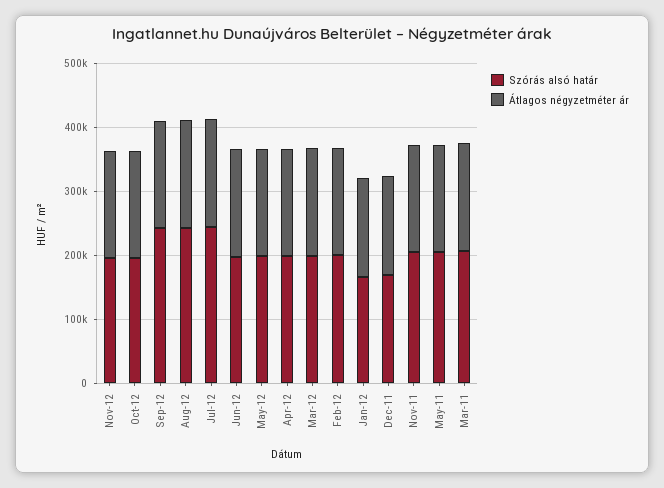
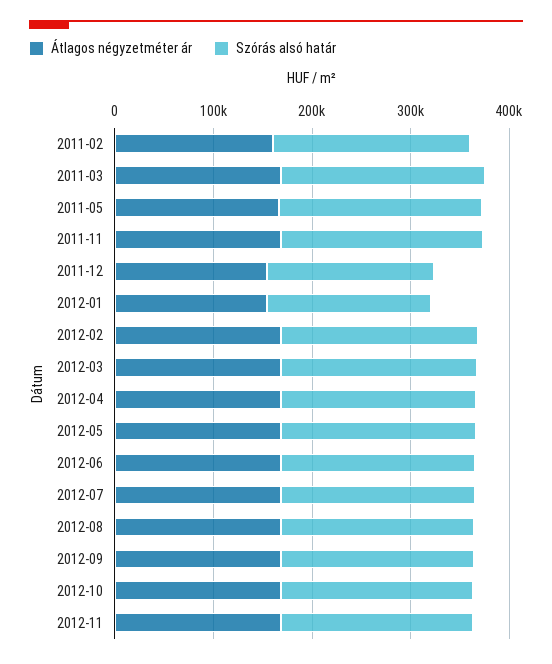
Szórás alsó határ, Sep-12: 240000 -> 200000
Szórás alsó határ, Aug-12: 240000 -> 200000
Szórás alsó határ, Jul-12: 240000 -> 200000
Átlagos négyzetméter ár, 2011-02: none -> 160000
Szórás alsó határ, 2011-02: none -> 200000

